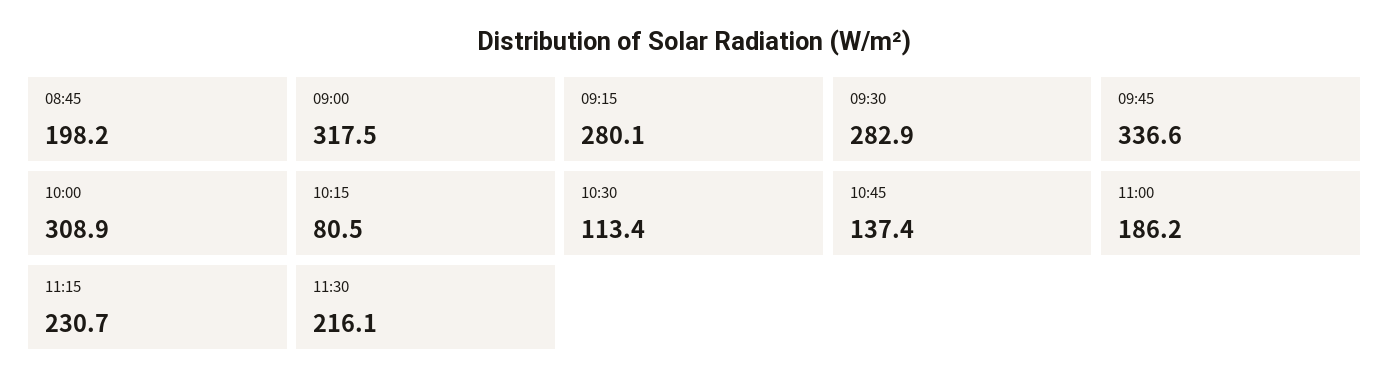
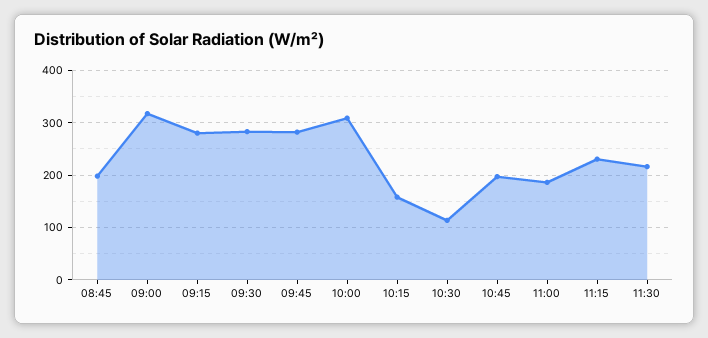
09:45: 336.6 -> 280
10:15: 80.5 -> 160
10:45: 137.4 -> 200

